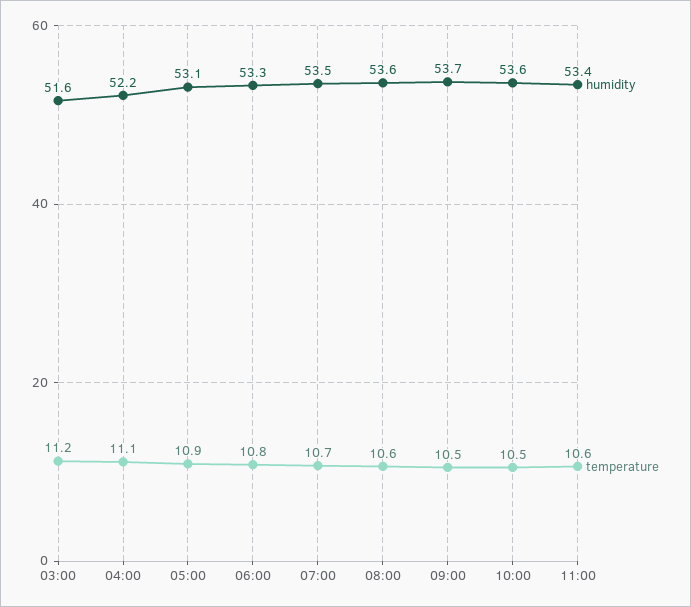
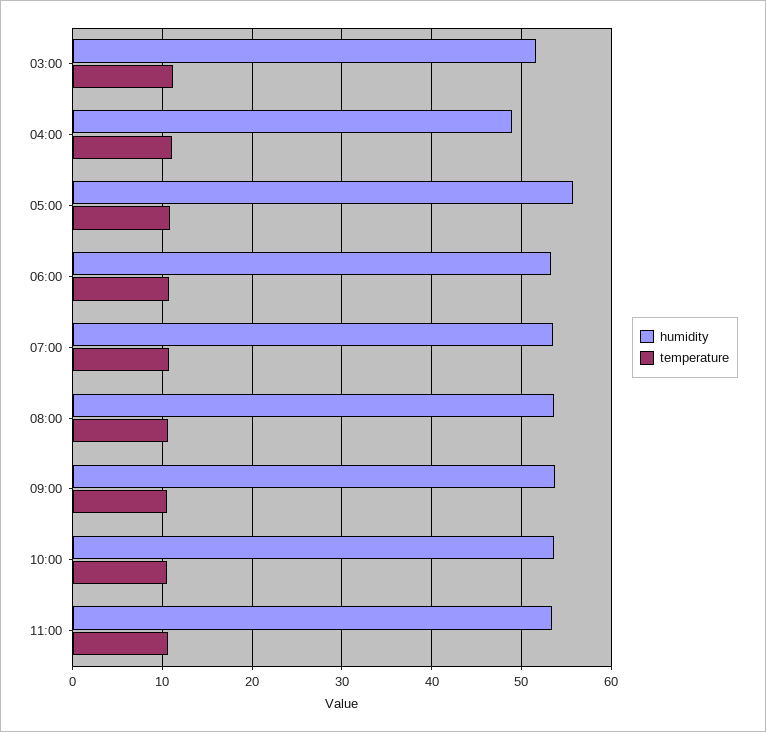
humidity, 04:00: 52.2 -> 49
humidity, 05:00: 53.1 -> 56

